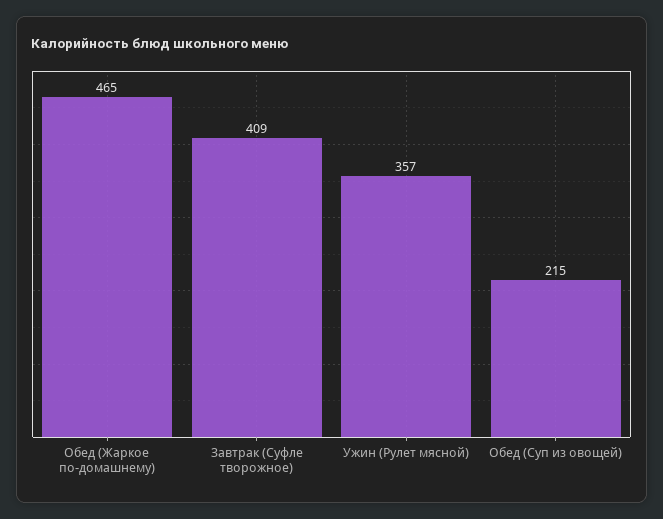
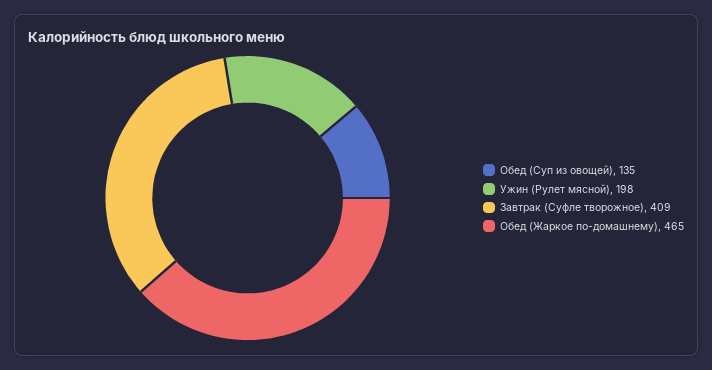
Ужин (Рулет мясной): 357 -> 198
Обед (Суп из овощей): 215 -> 135

